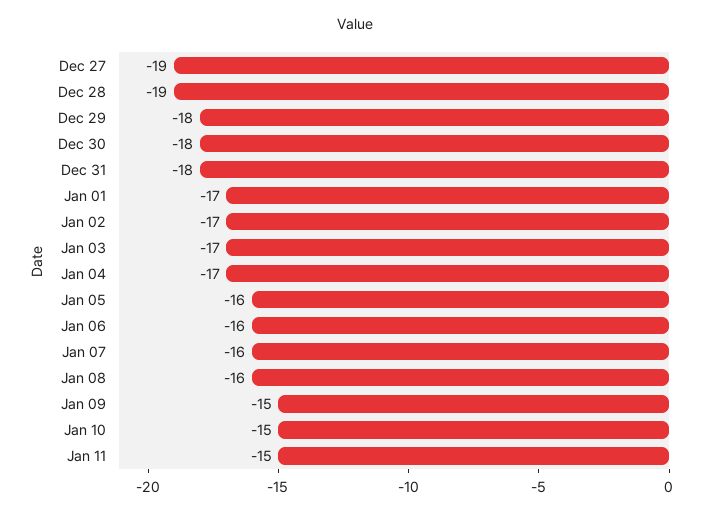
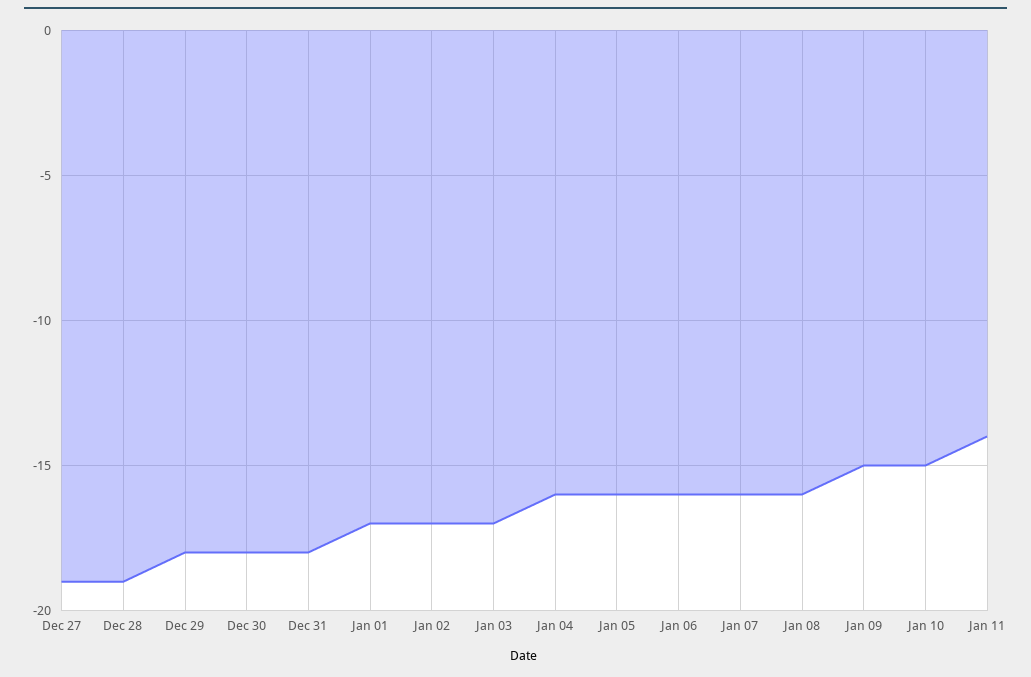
Jan 04: -17 -> -16
Jan 11: -15 -> -14

